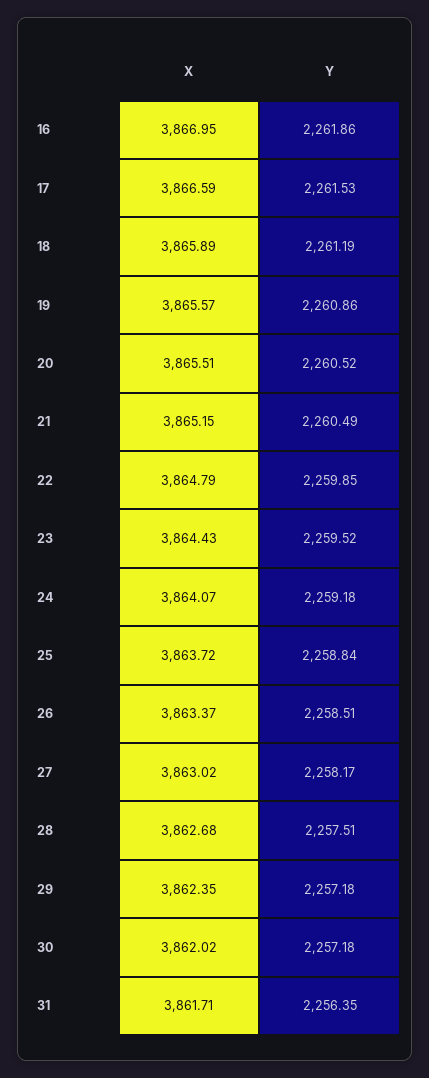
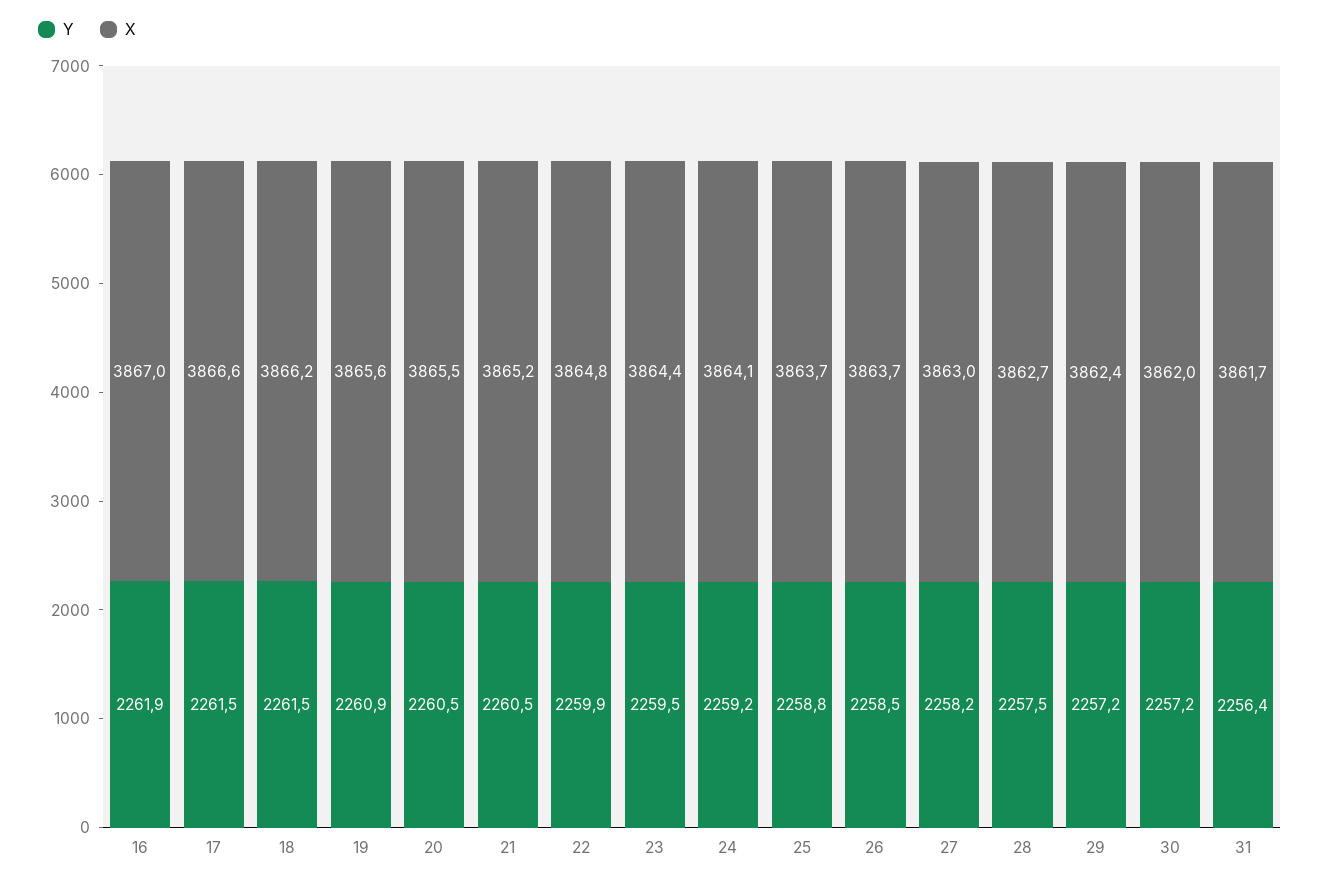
X, 18: 3865.89 -> 3866.2
Y, 18: 2261.19 -> 2261.5
X, 26: 3863.37 -> 3863.7

